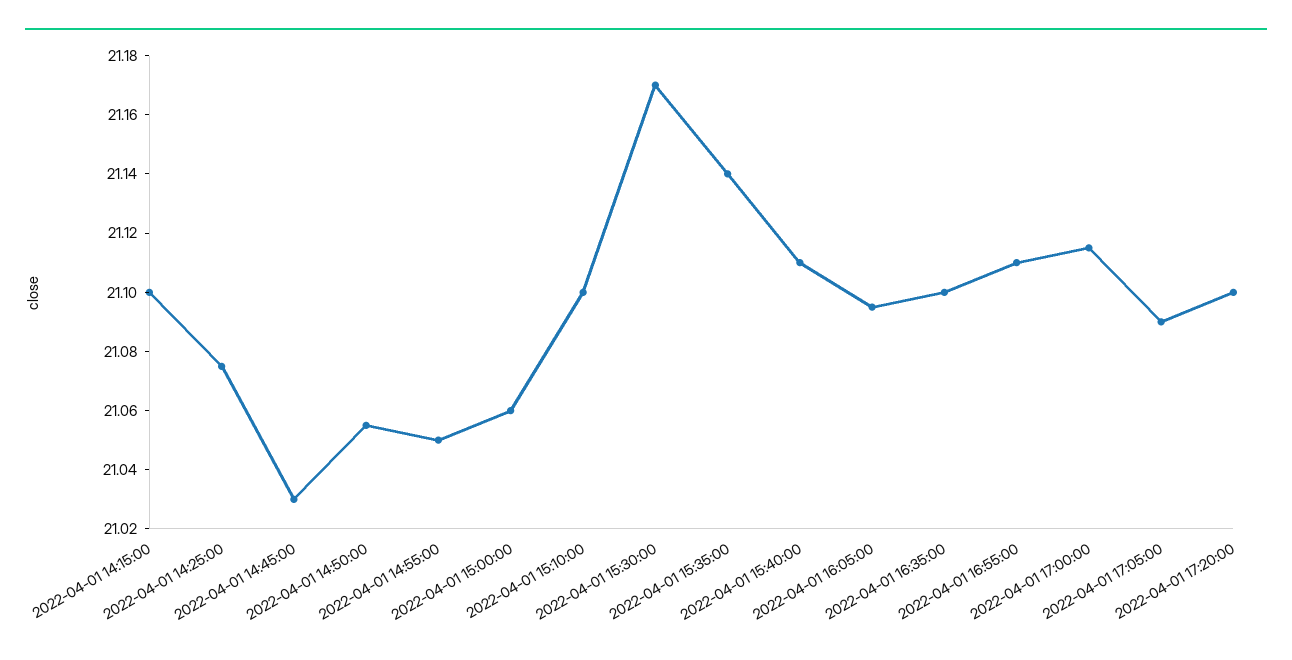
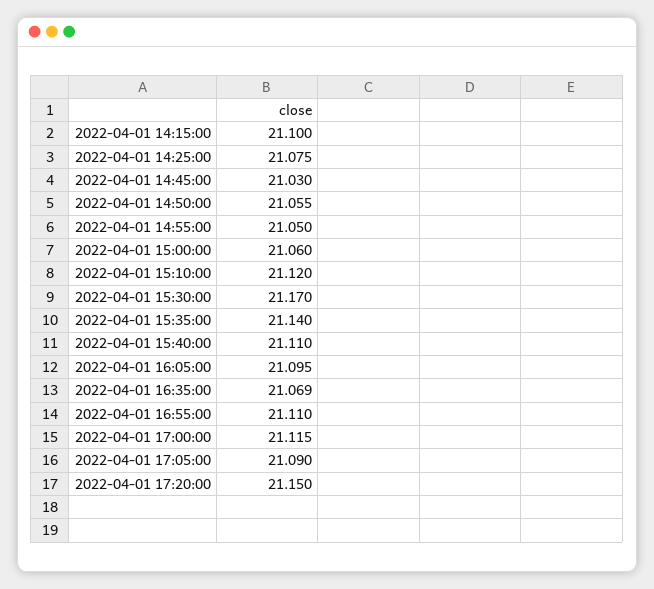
2022-04-01 15:10:00: 21.1 -> 21.12
2022-04-01 16:35:00: 21.1 -> 21.069
2022-04-01 17:20:00: 21.1 -> 21.15

